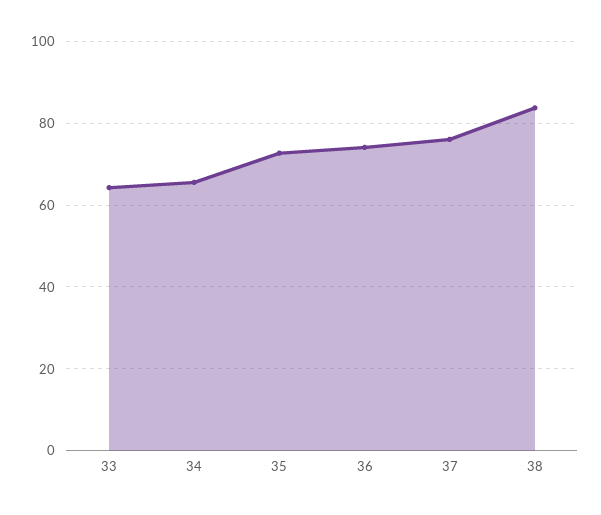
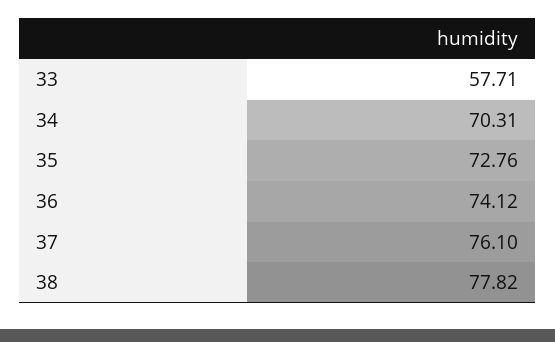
33: 64 -> 57.71
34: 66 -> 70.31
38: 84 -> 77.82

